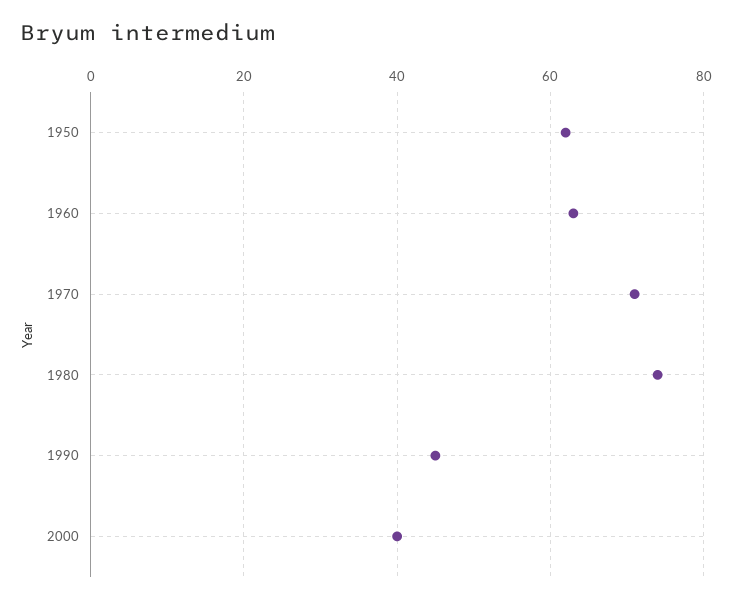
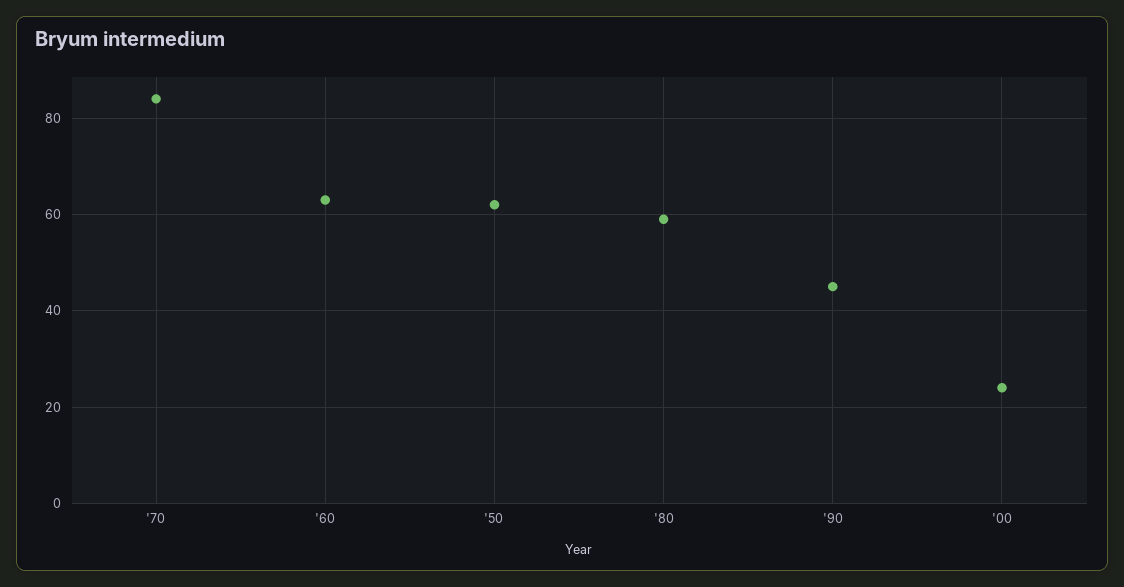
1970: 70 -> 85
1980: 75 -> 60
2000: 40 -> 25

